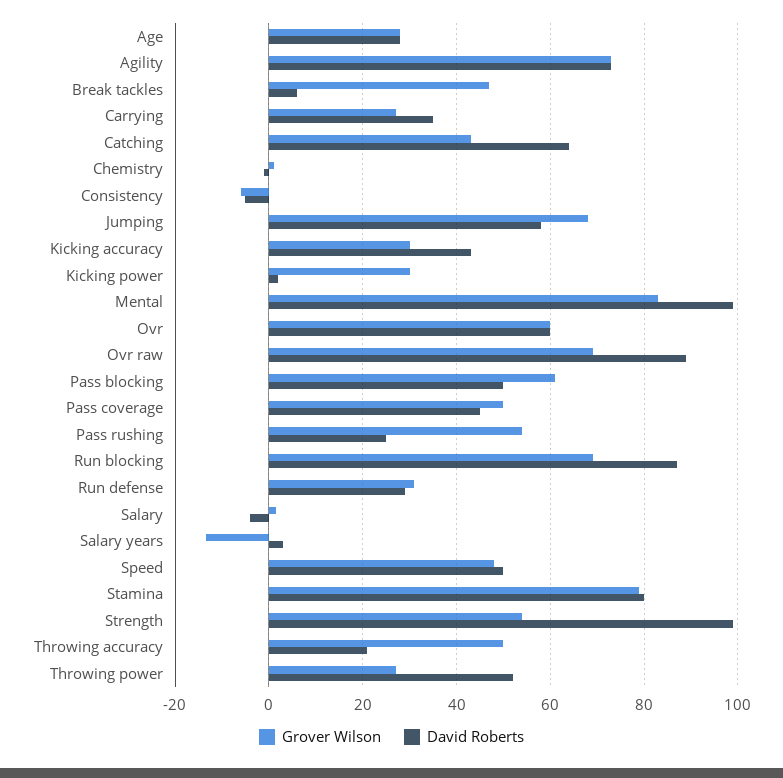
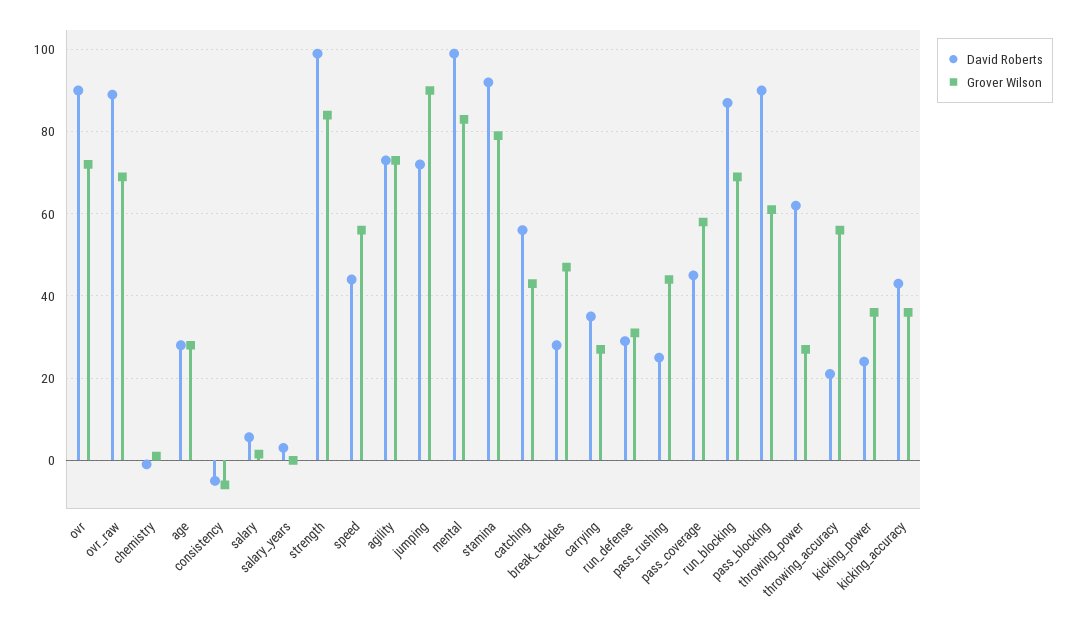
David Roberts, Break tackles: 6 -> 28
David Roberts, Catching: 64 -> 56
Grover Wilson, Jumping: 68 -> 90
David Roberts, Jumping: 58 -> 72
Grover Wilson, Kicking accuracy: 30 -> 36
Grover Wilson, Kicking power: 30 -> 36
David Roberts, Kicking power: 2 -> 24
Grover Wilson, Ovr: 60 -> 72
David Roberts, Ovr: 60 -> 90
David Roberts, Pass blocking: 50 -> 90
Grover Wilson, Pass coverage: 50 -> 58
Grover Wilson, Pass rushing: 54 -> 44
David Roberts, Salary: -4 -> 6
Grover Wilson, Salary years: -14 -> 0
Grover Wilson, Speed: 48 -> 56
David Roberts, Speed: 50 -> 44
David Roberts, Stamina: 80 -> 92
Grover Wilson, Strength: 54 -> 84
Grover Wilson, Throwing accuracy: 50 -> 56
David Roberts, Throwing power: 52 -> 62

